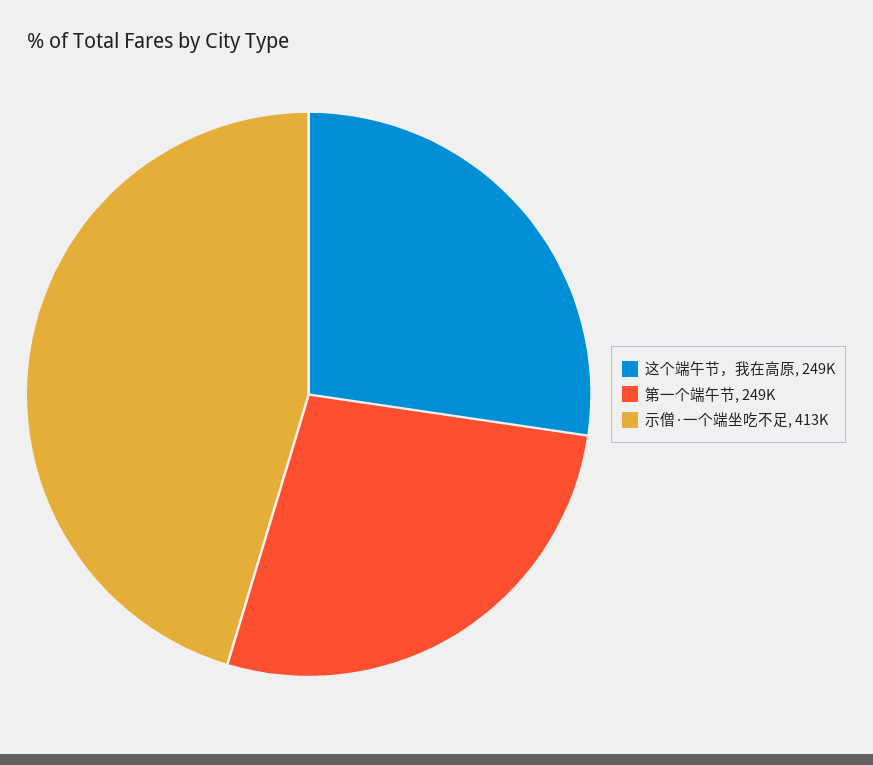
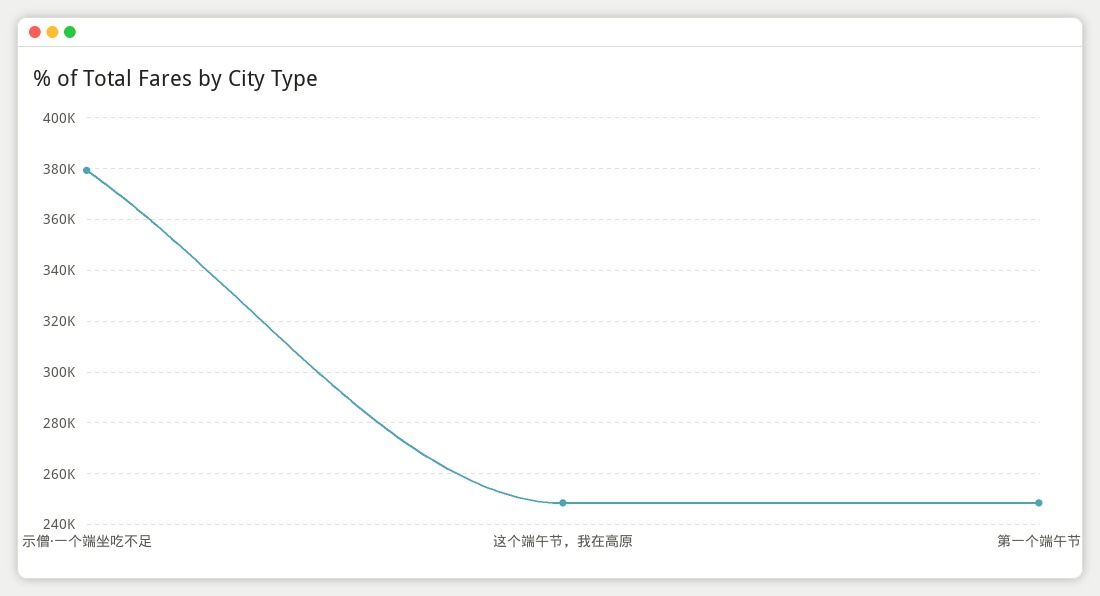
示僧·一个端坐吃不足: 413000 -> 380000

